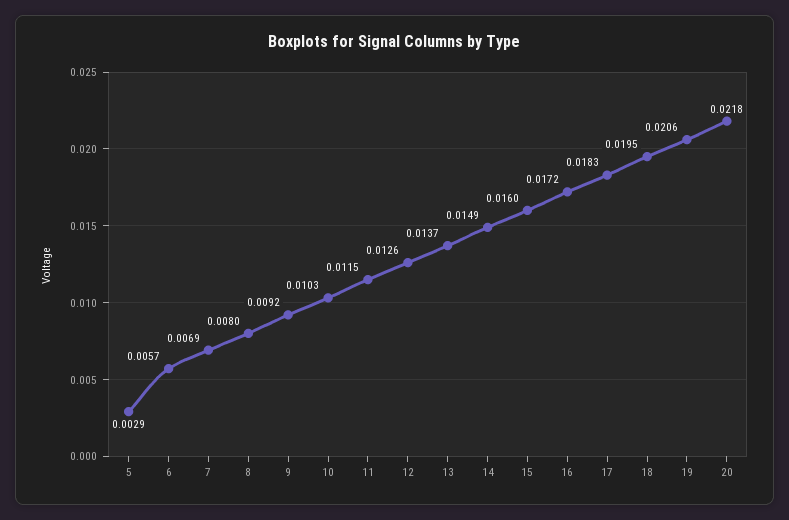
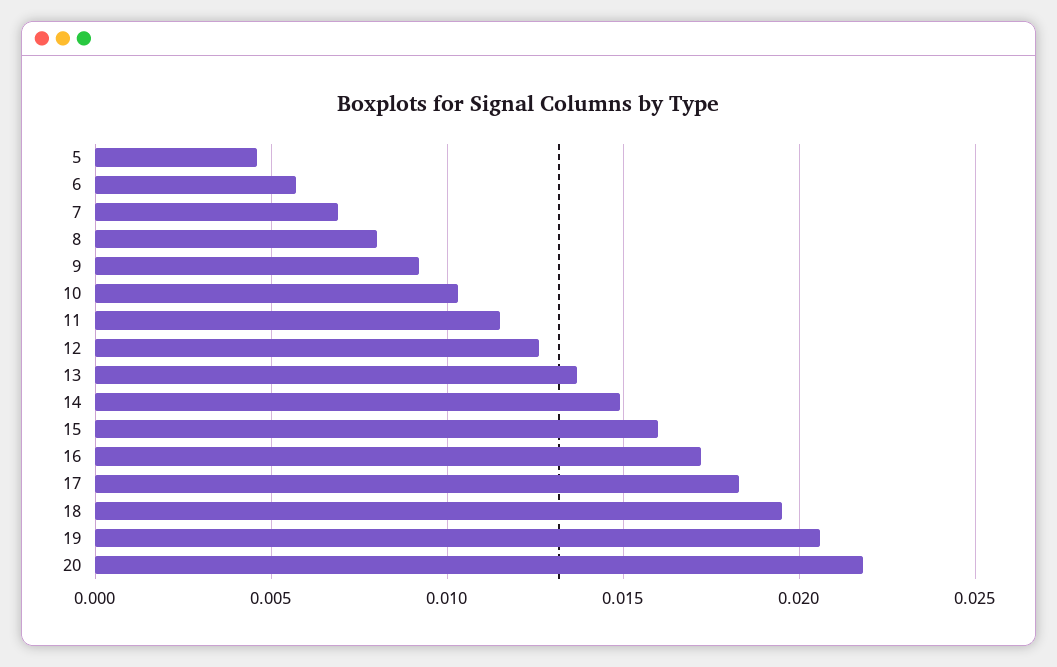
5: 0.0029 -> 0.0045

